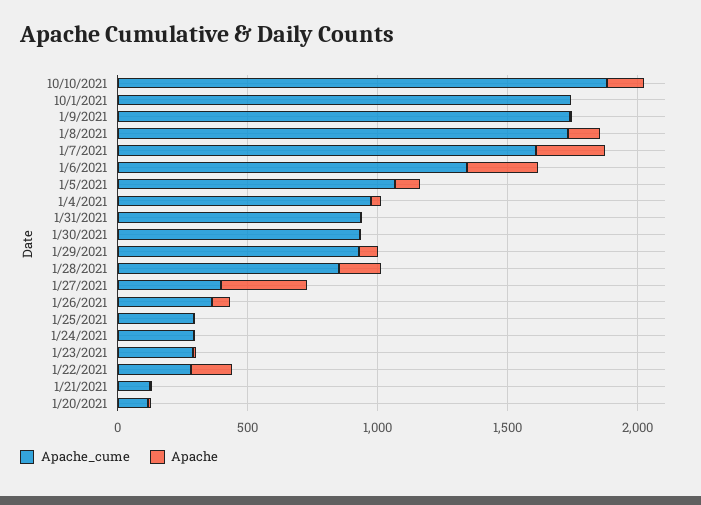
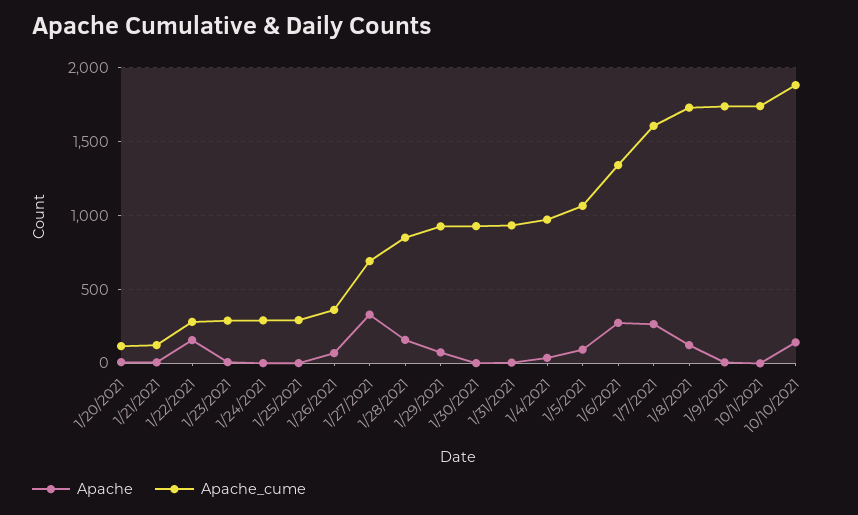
Apache_cume, 1/27/2021: 400 -> 700

